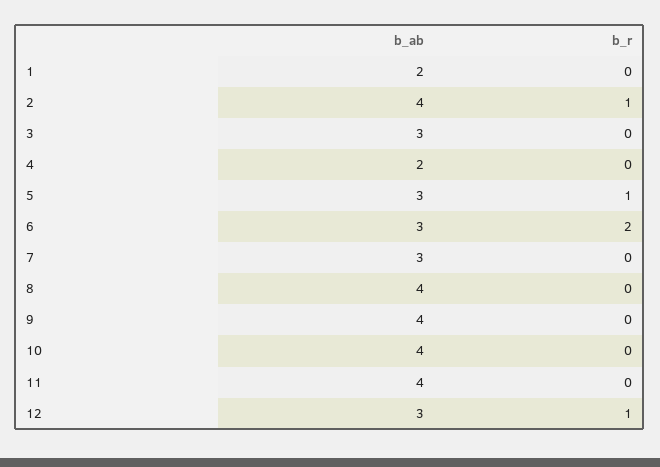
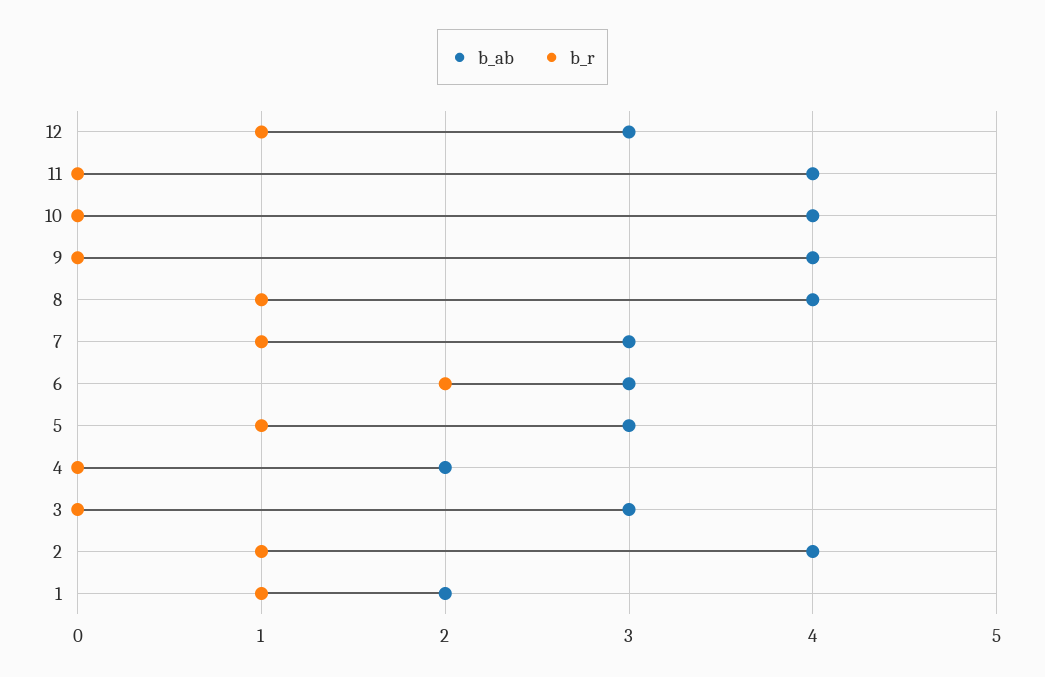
b_r, 1: 0 -> 1
b_r, 7: 0 -> 1
b_r, 8: 0 -> 1

